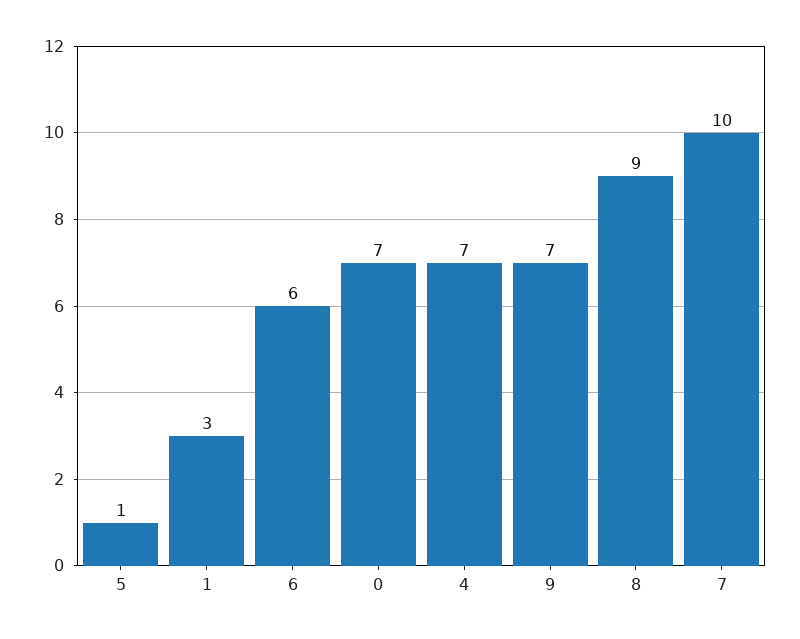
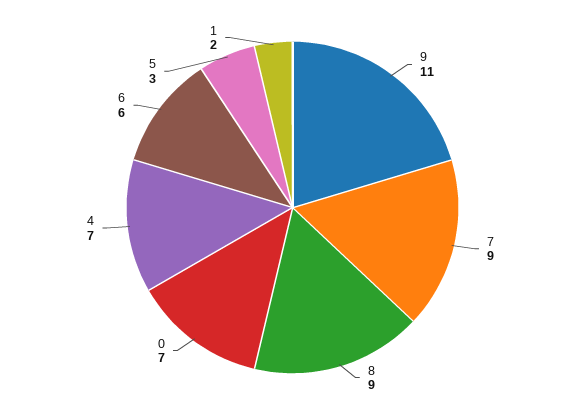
5: 1 -> 3
1: 3 -> 2
9: 7 -> 11
7: 10 -> 9

